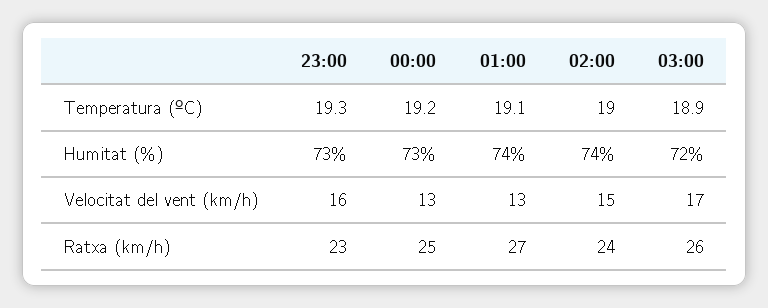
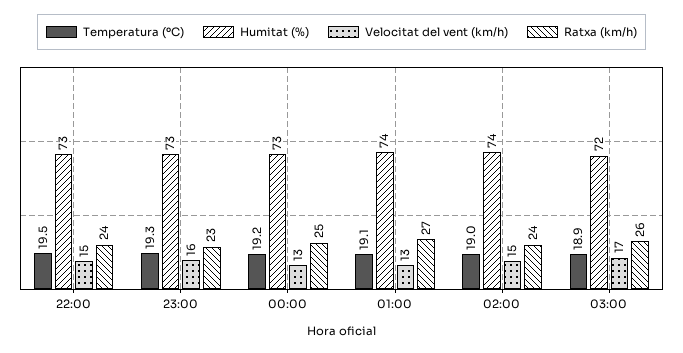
Temperatura (ºC), 22:00: none -> 19.5
Humitat (%), 22:00: none -> 73
Velocitat del vent (km/h), 22:00: none -> 15
Ratxa (km/h), 22:00: none -> 24

